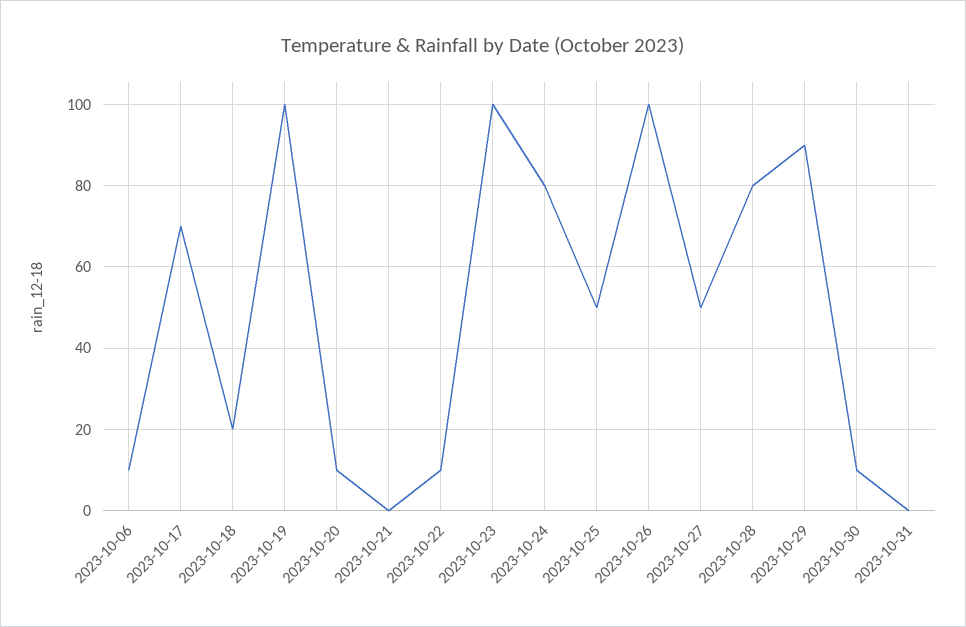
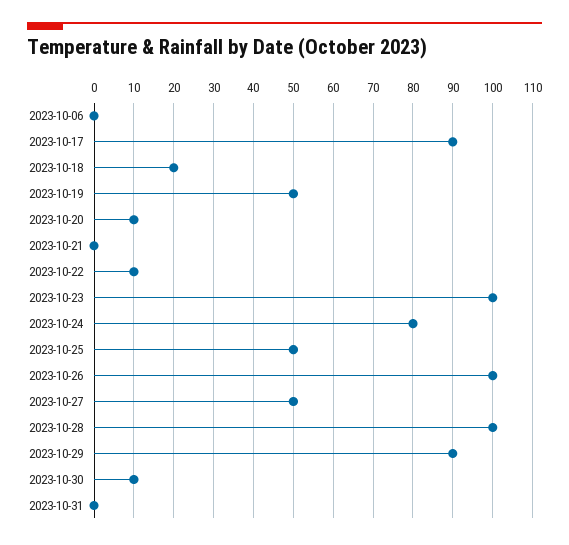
2023-10-06: 10 -> 0
2023-10-17: 70 -> 90
2023-10-19: 100 -> 50
2023-10-28: 80 -> 100

